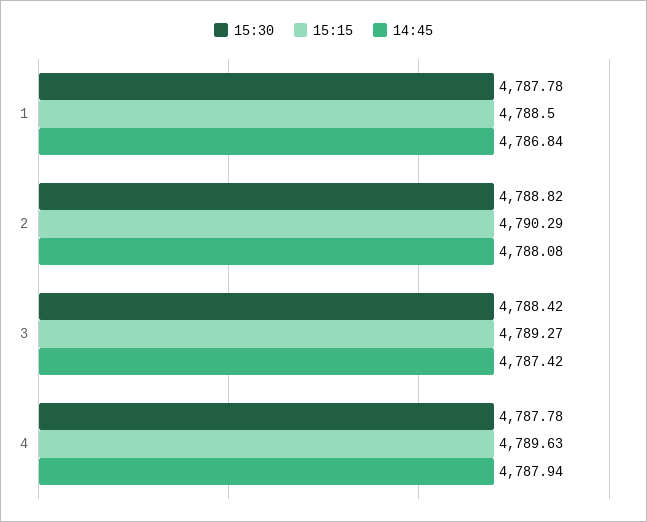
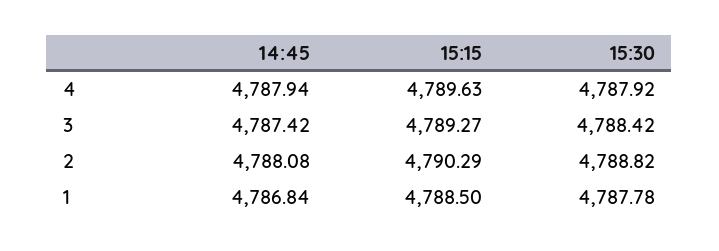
15:30, 4: 4787.78 -> 4787.92

